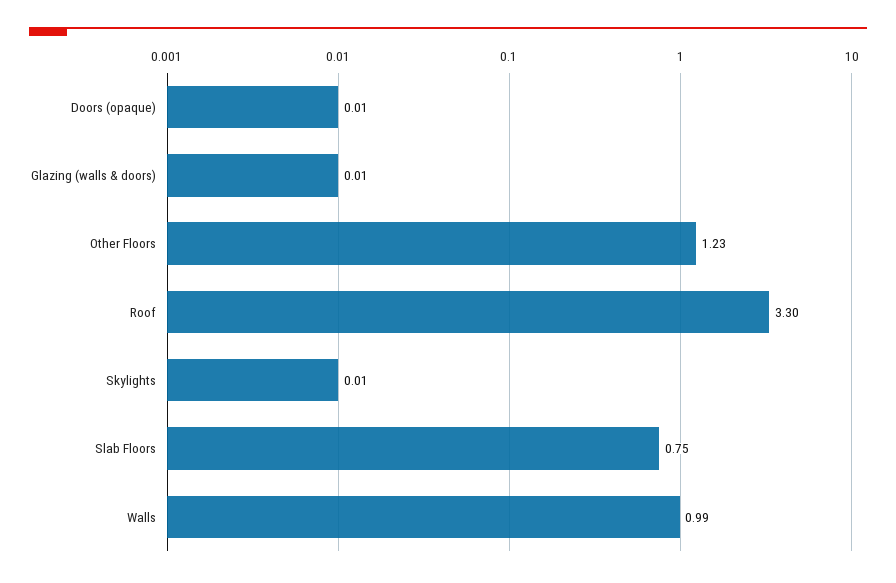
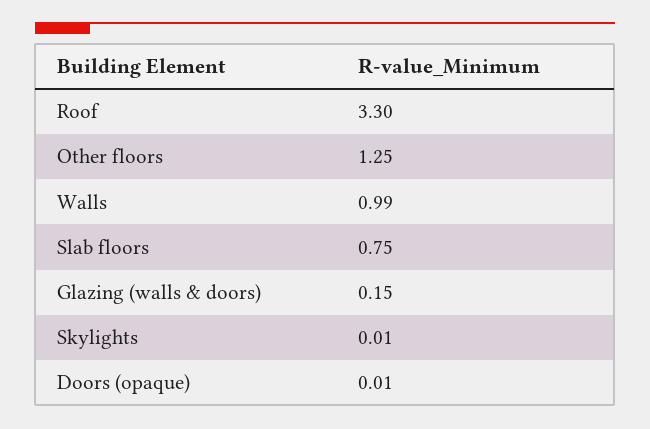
Glazing (walls & doors): 0.01 -> 0.15
Other Floors: 1.23 -> 1.25

